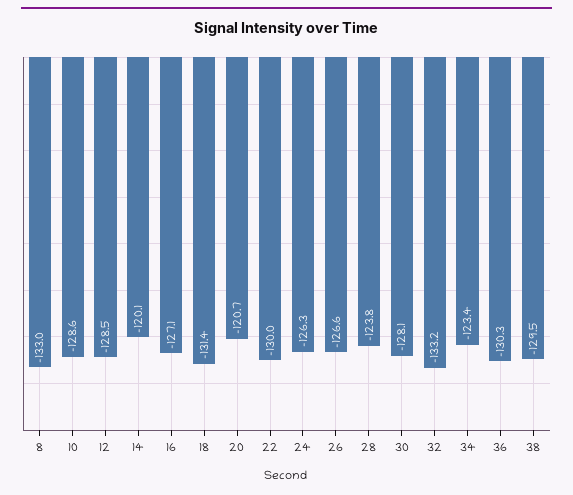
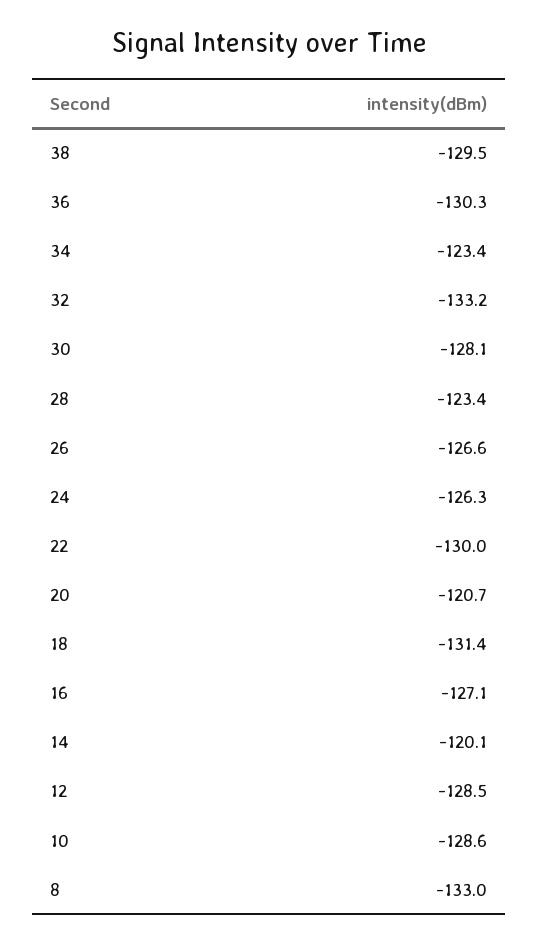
28: -123.8 -> -123.4

